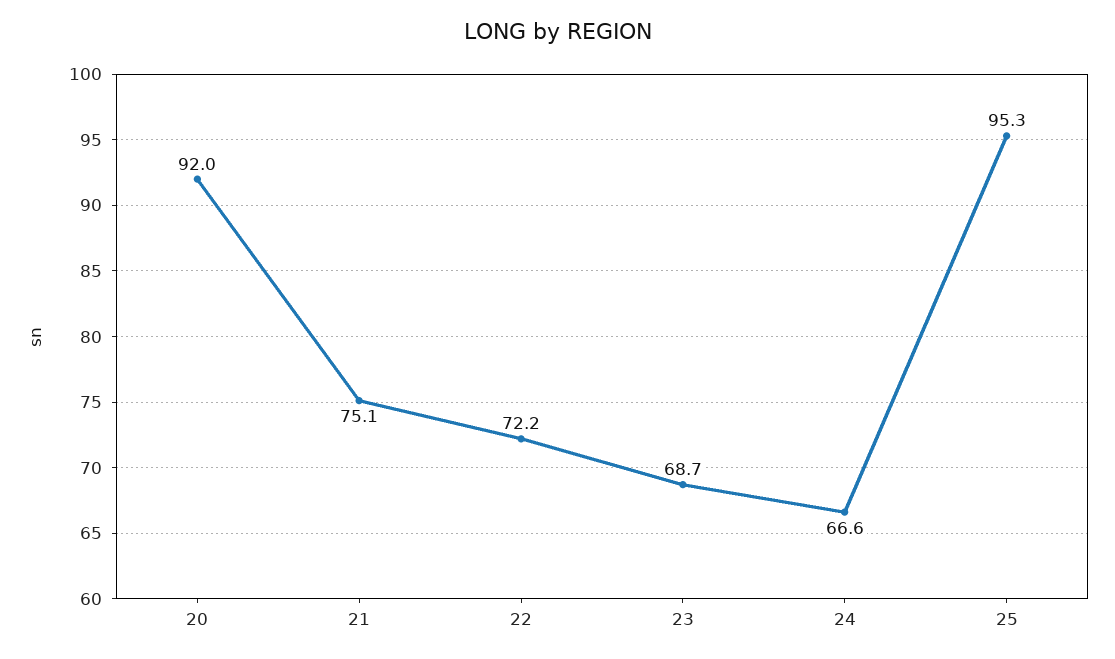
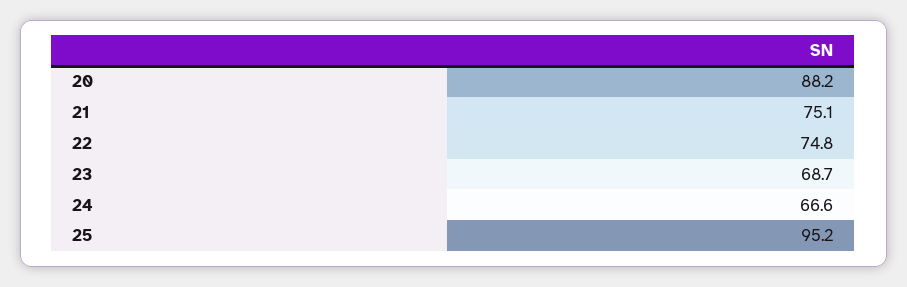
20: 92 -> 88.2
22: 72.2 -> 74.8
25: 95.3 -> 95.2

